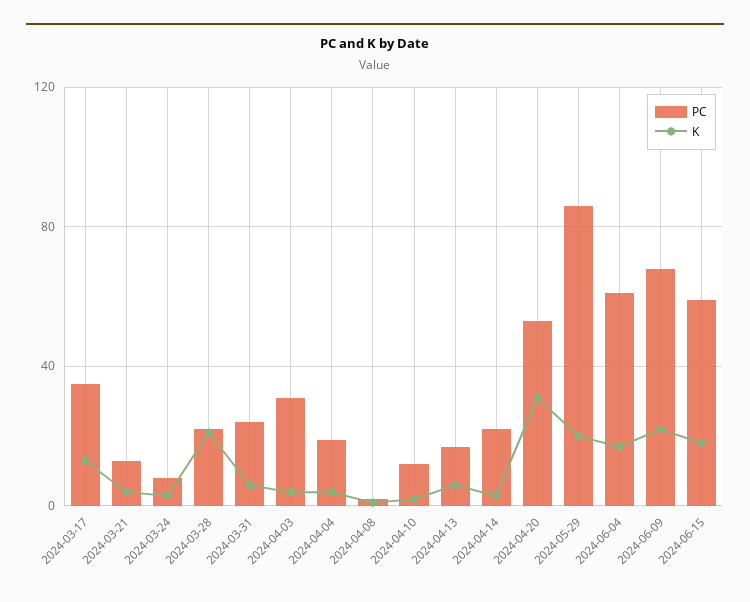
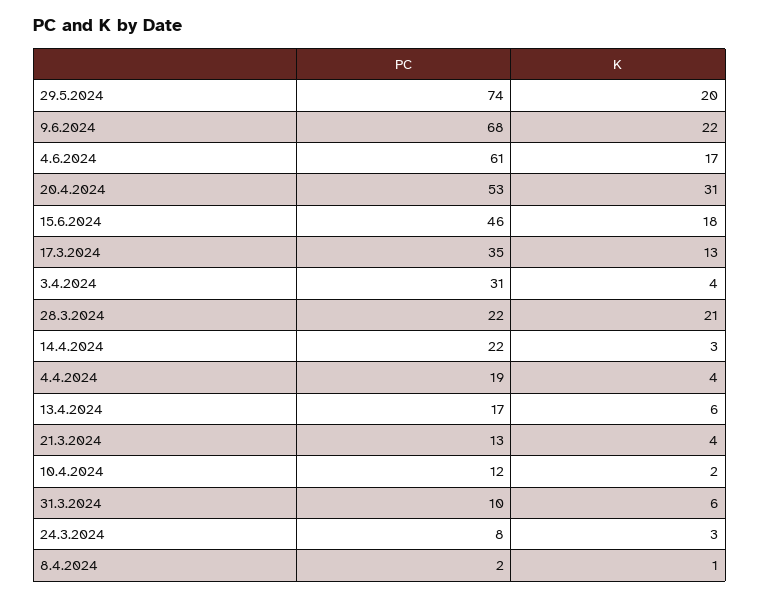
PC, 2024-03-31: 25 -> 10
PC, 2024-05-29: 85 -> 74
PC, 2024-06-15: 60 -> 46

